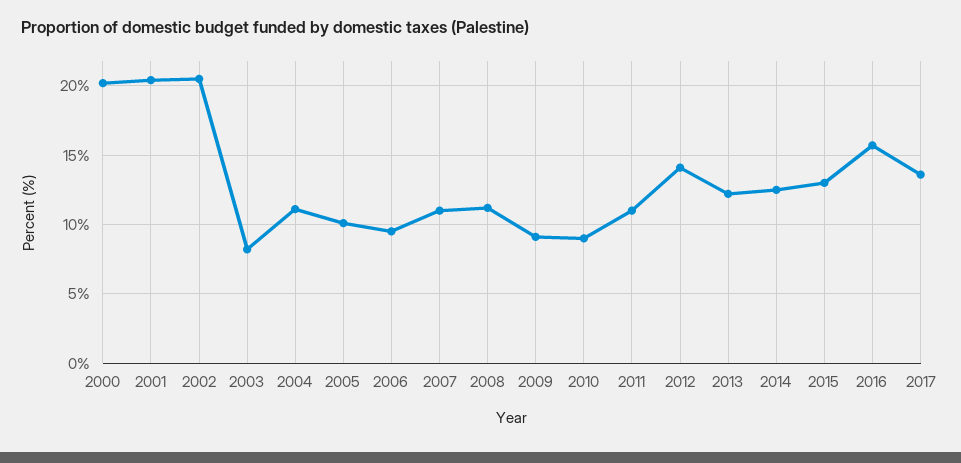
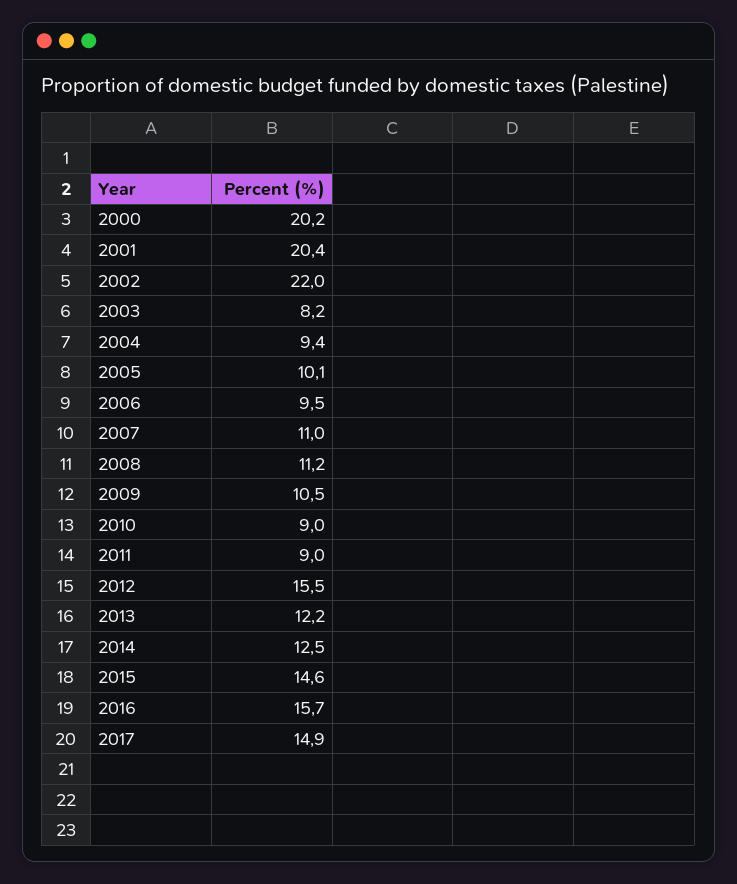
2002: 20.5 -> 22
2004: 11 -> 9.4
2009: 9 -> 10.5
2011: 11 -> 9
2012: 14 -> 15.5
2015: 13 -> 14.6
2017: 13.5 -> 14.9

